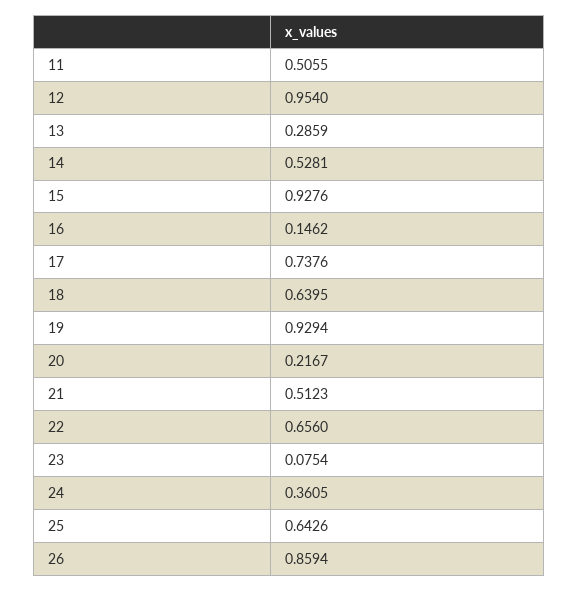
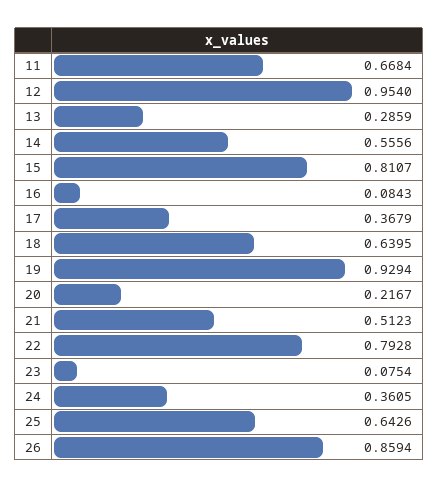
11: 0.5055 -> 0.6684
14: 0.5281 -> 0.5556
15: 0.9276 -> 0.8107
16: 0.1462 -> 0.0843
17: 0.7376 -> 0.3679
22: 0.656 -> 0.7928

